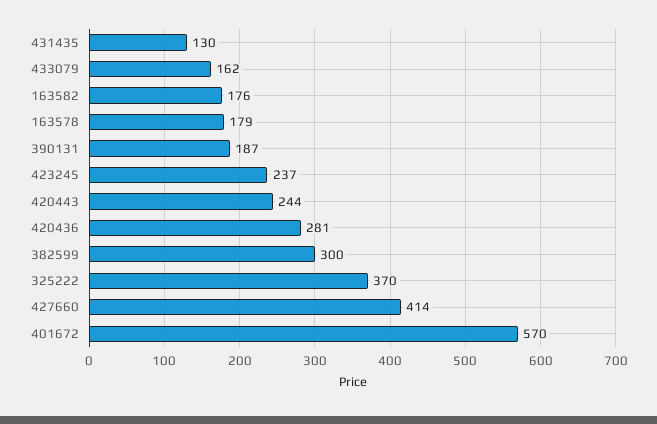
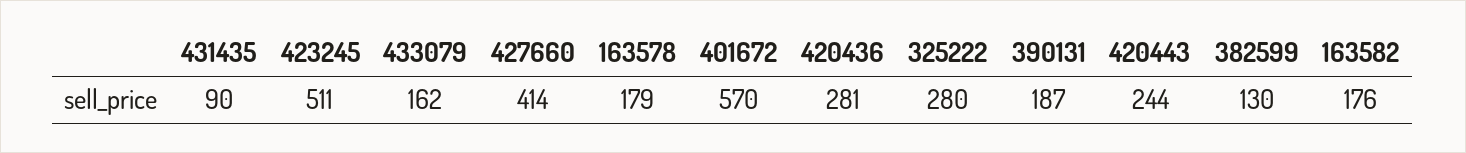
431435: 130 -> 90
423245: 237 -> 511
382599: 300 -> 130
325222: 370 -> 280

